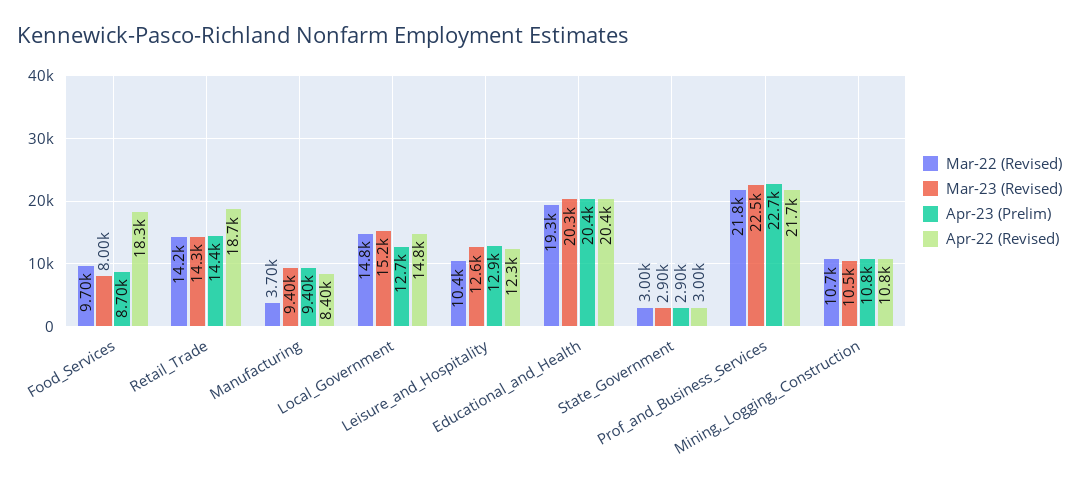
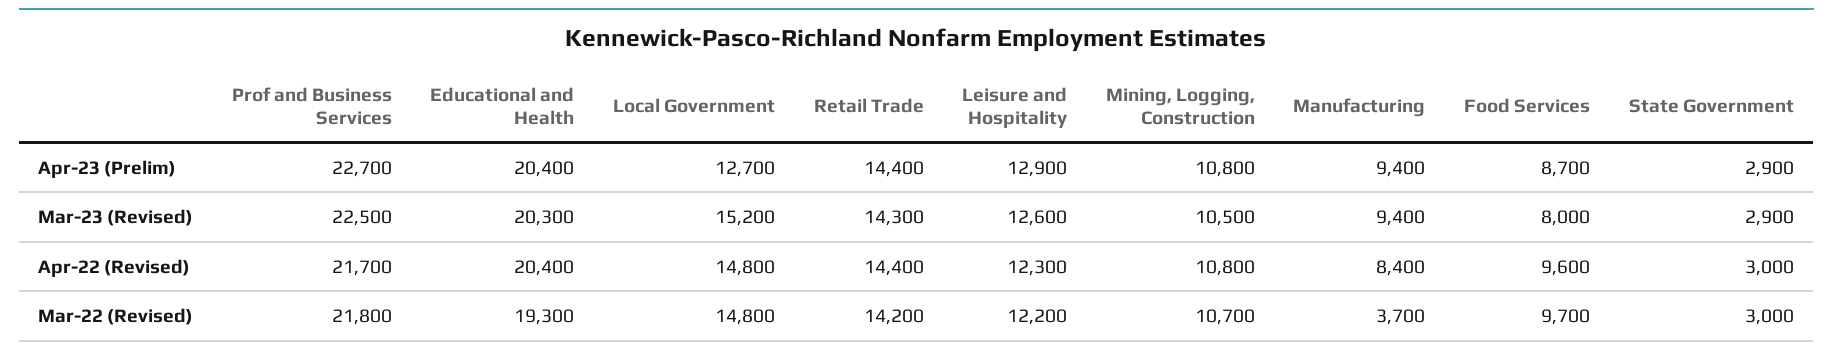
Apr-22 (Revised), Food_Services: 18300 -> 9600
Apr-22 (Revised), Retail_Trade: 18700 -> 14400
Mar-22 (Revised), Leisure_and_Hospitality: 10400 -> 12200

